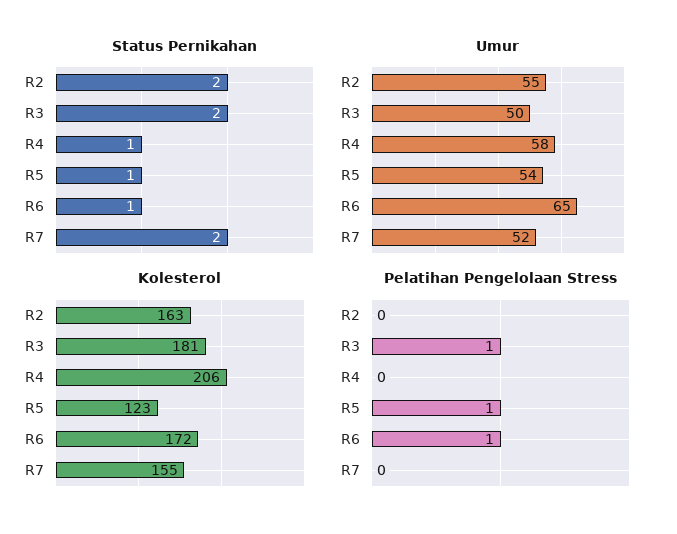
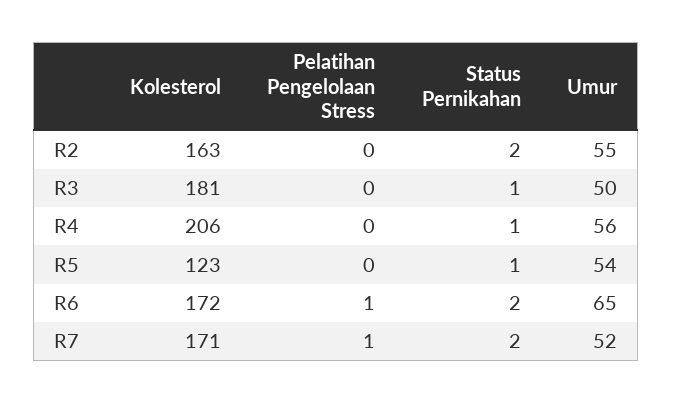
Status Pernikahan, R3: 2 -> 1
Status Pernikahan, R6: 1 -> 2
Umur, R4: 58 -> 56
Kolesterol, R7: 155 -> 171
Pelatihan Pengelolaan Stress, R3: 1 -> 0
Pelatihan Pengelolaan Stress, R5: 1 -> 0
Pelatihan Pengelolaan Stress, R7: 0 -> 1

